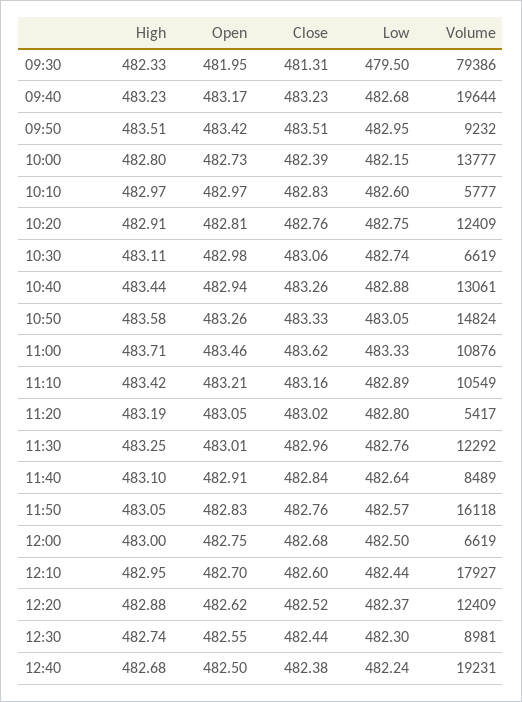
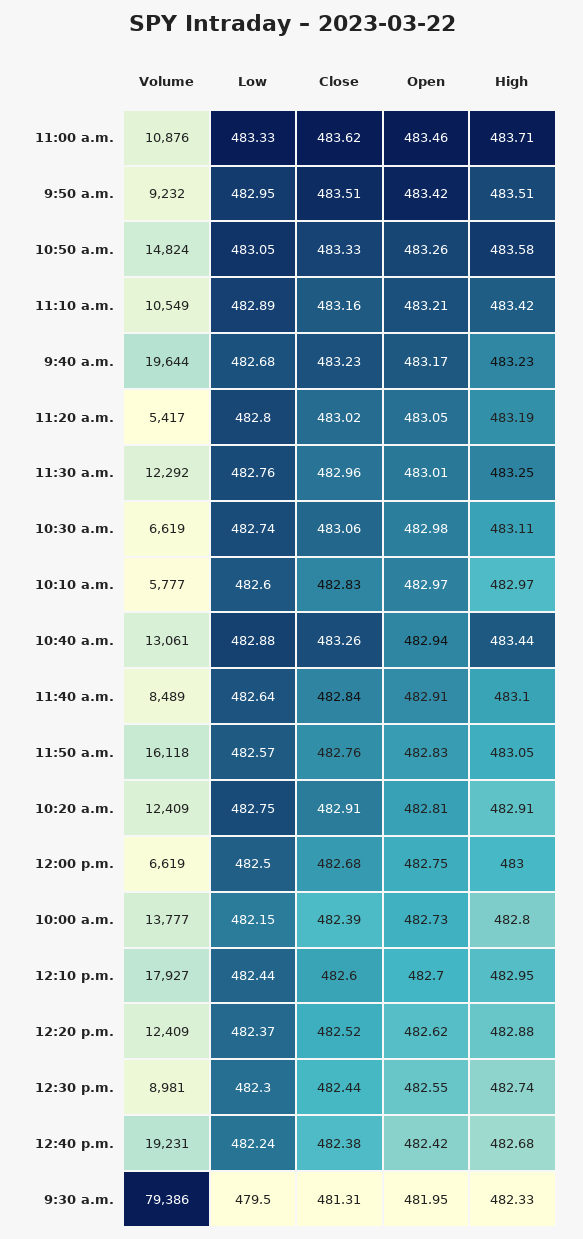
Close, 10:20: 482.76 -> 482.91
Open, 12:40: 482.5 -> 482.42

